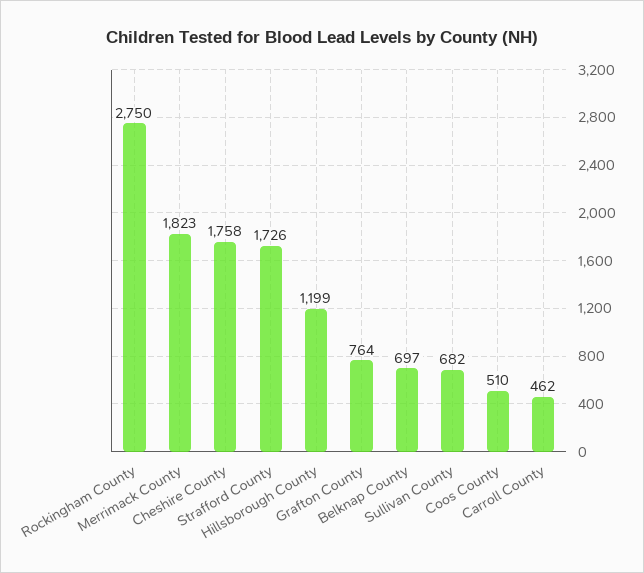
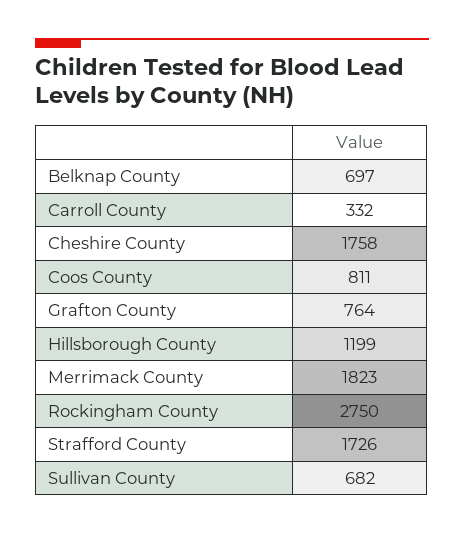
Coos County: 510 -> 811
Carroll County: 462 -> 332

